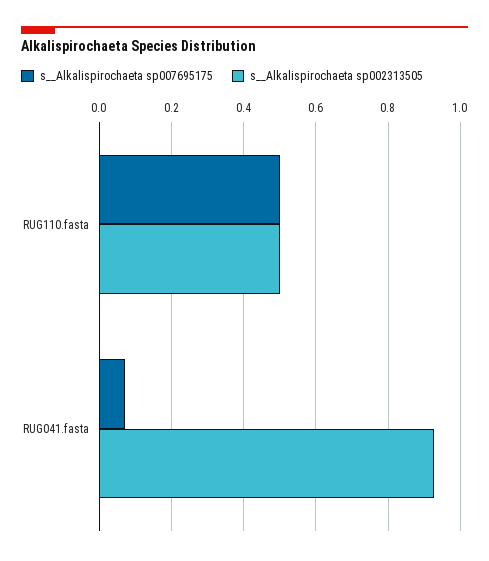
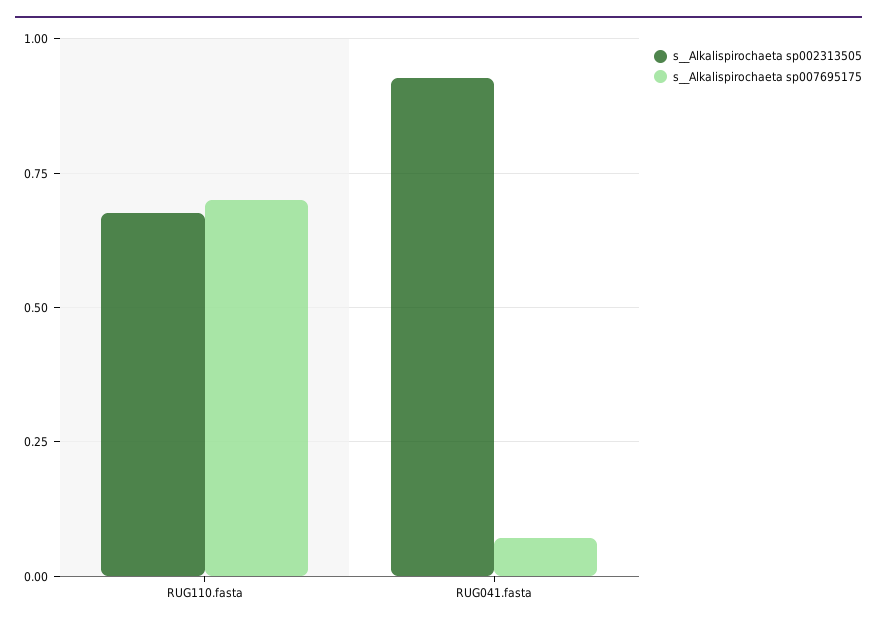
s__Alkalispirochaeta sp007695175, RUG110.fasta: 0.5 -> 0.7
s__Alkalispirochaeta sp002313505, RUG110.fasta: 0.5 -> 0.675

